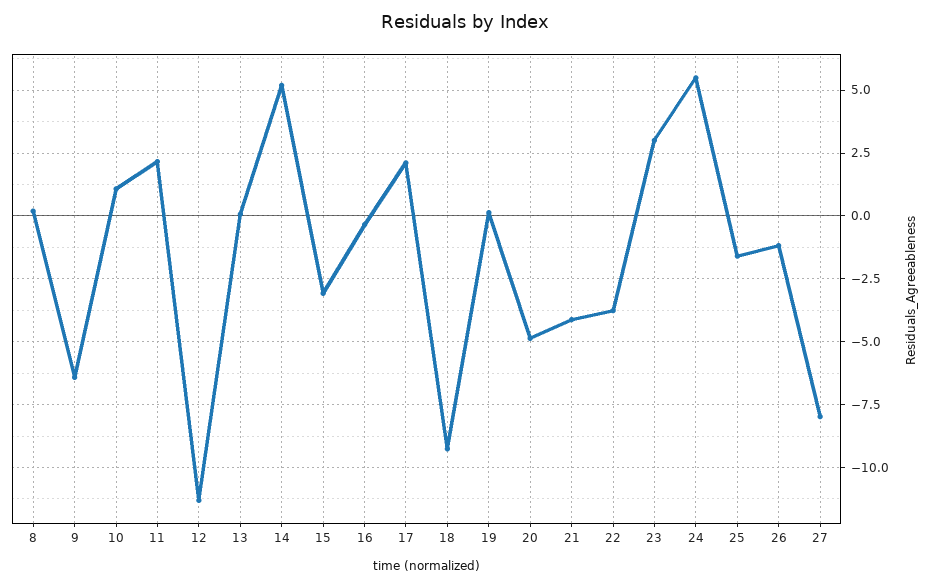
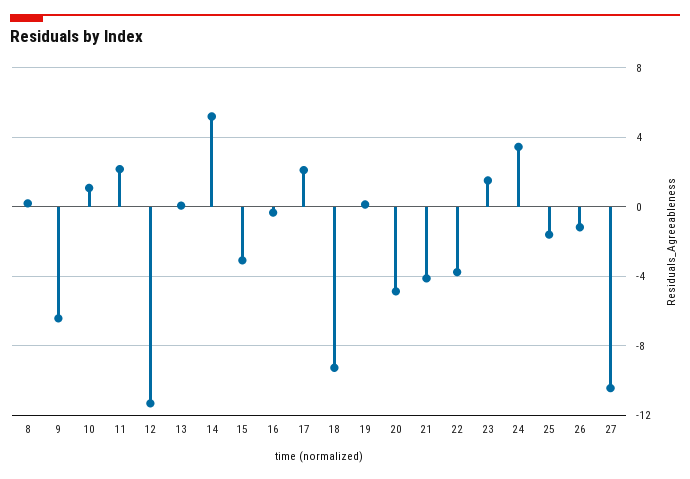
23: 3 -> 1.5
24: 5.5 -> 3.5
27: -8 -> -10.5

